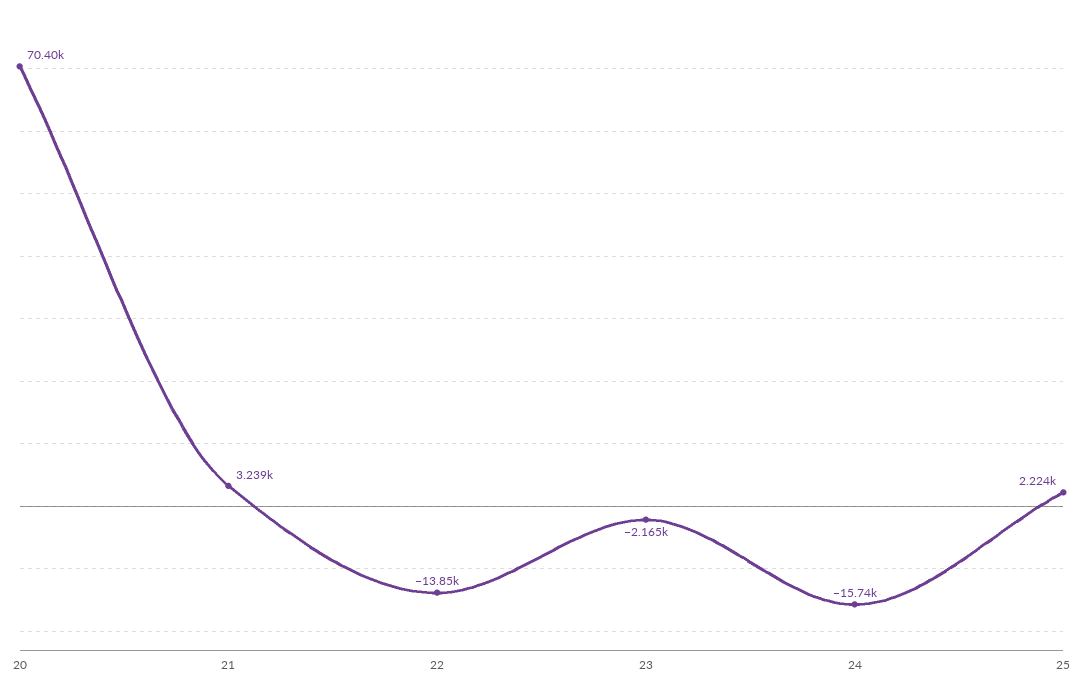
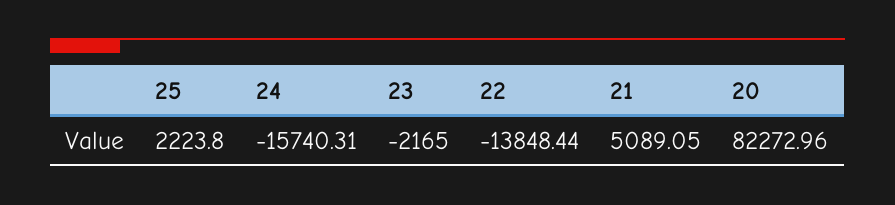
20: 70400 -> 82272.96
21: 3239 -> 5089.05

